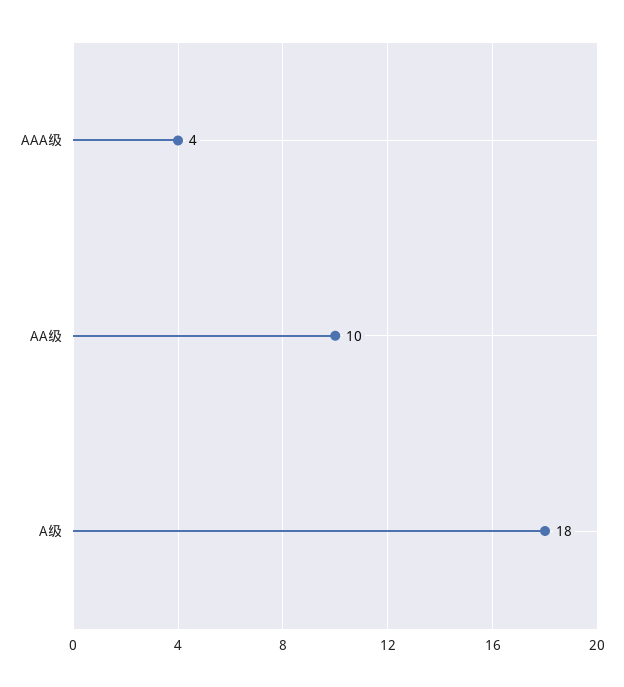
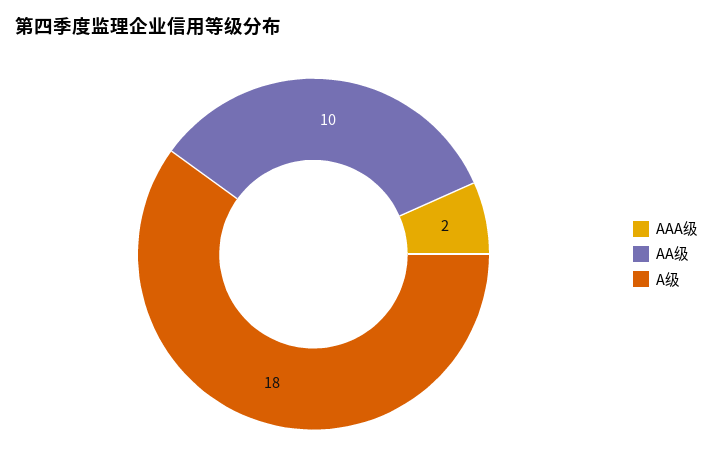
AAA级: 4 -> 2

